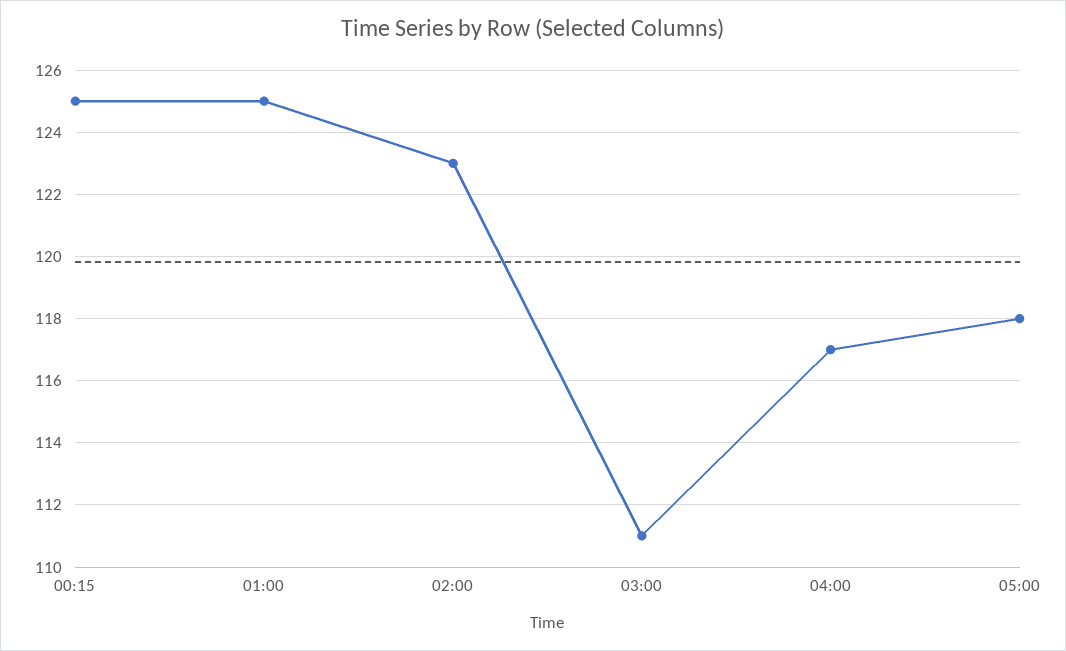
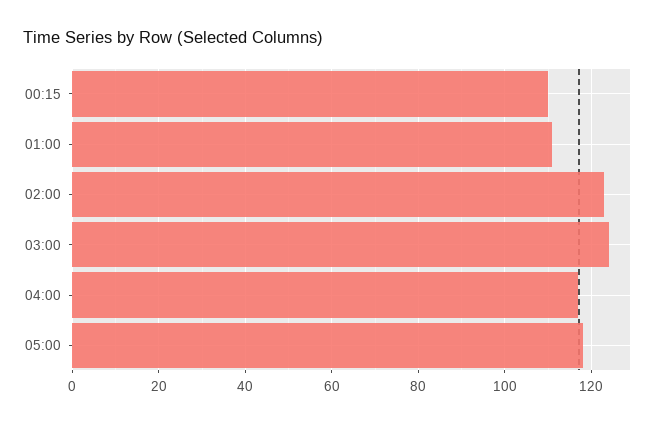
00:15: 125 -> 110
01:00: 125 -> 110
03:00: 111 -> 125

